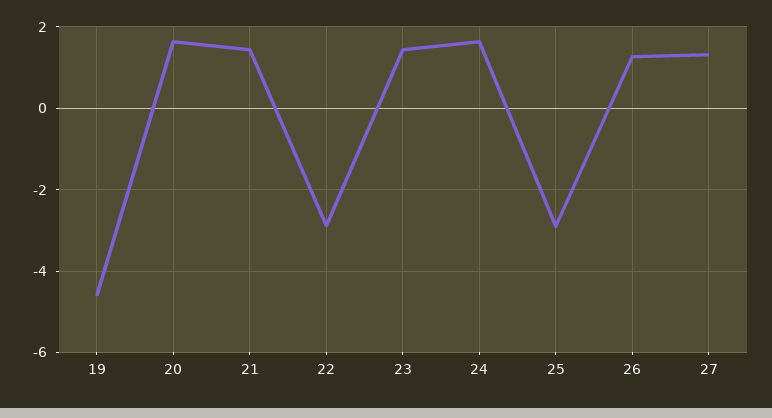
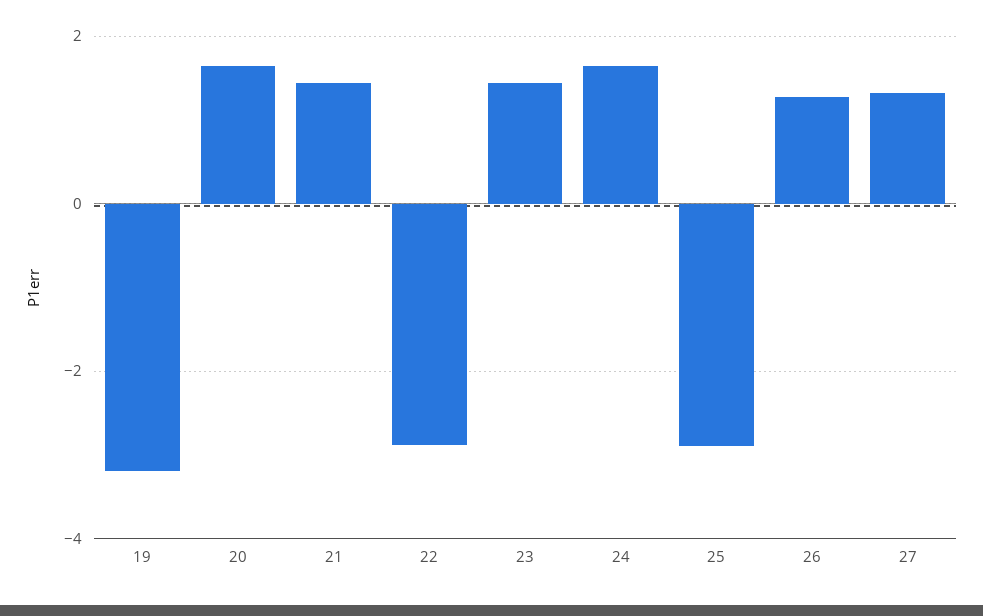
19: -4.6 -> -3.2

